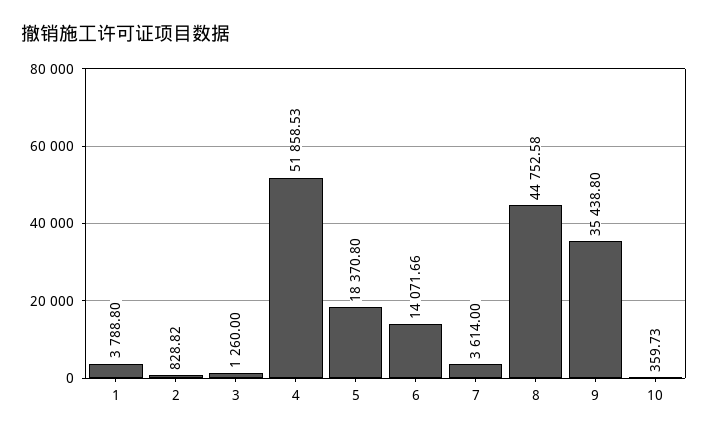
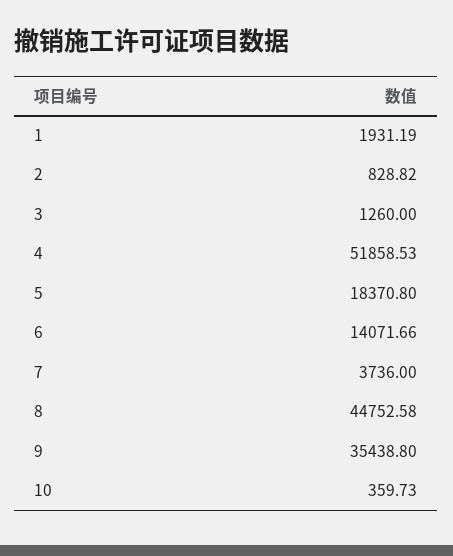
1: 3788.8 -> 1931.19
7: 3614 -> 3736

